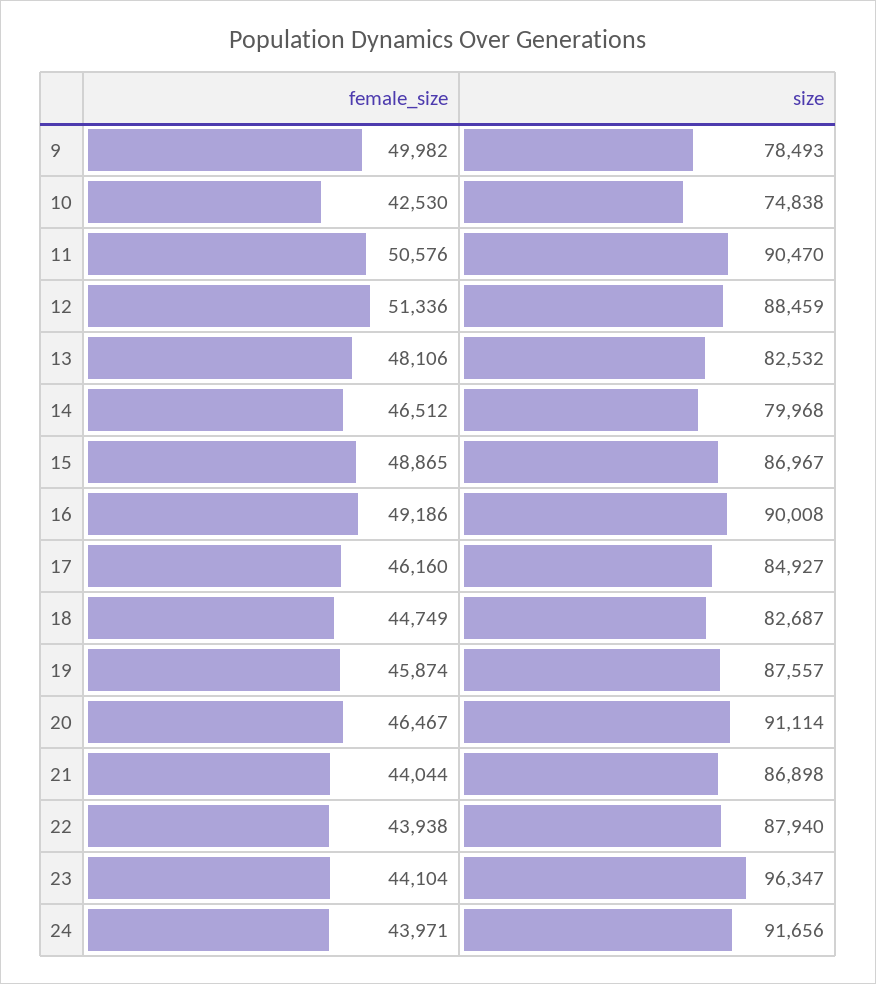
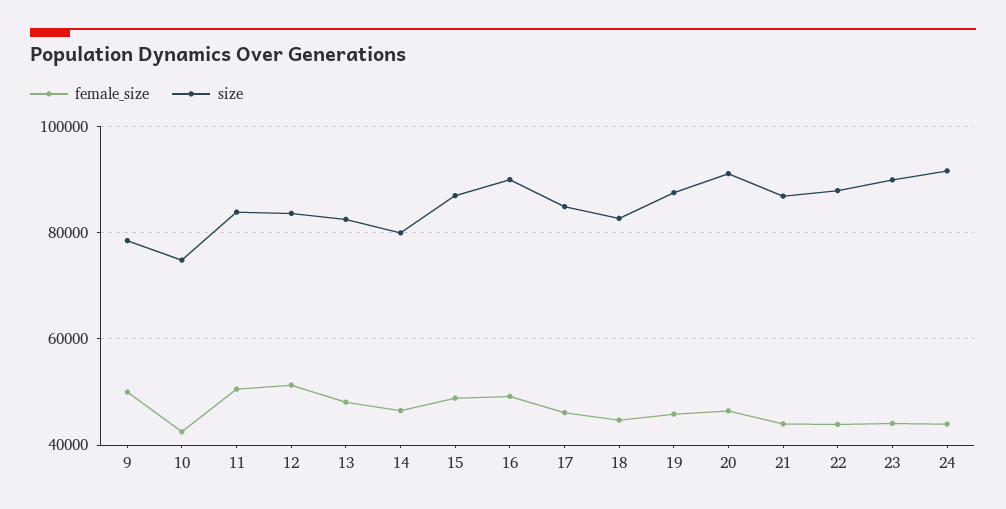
size, 11: 90470 -> 84000
size, 12: 88459 -> 84000
size, 23: 96347 -> 90000

